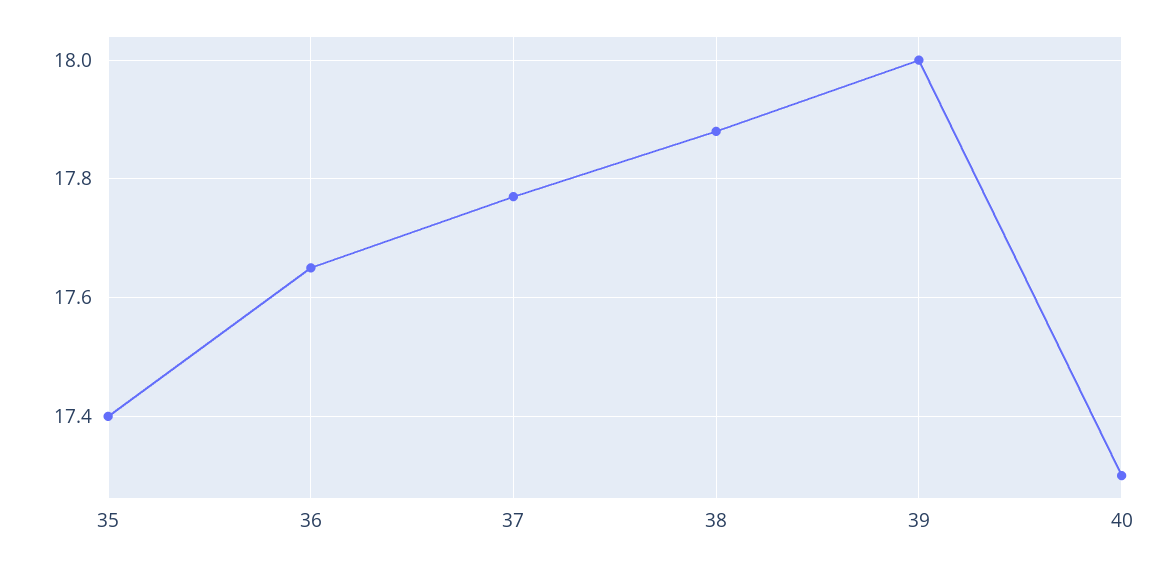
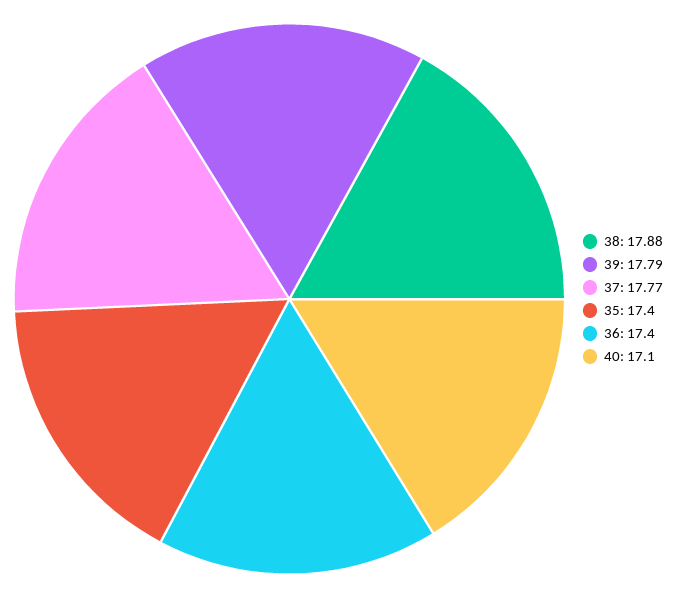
36: 17.65 -> 17.4
39: 18 -> 17.79
40: 17.3 -> 17.1

